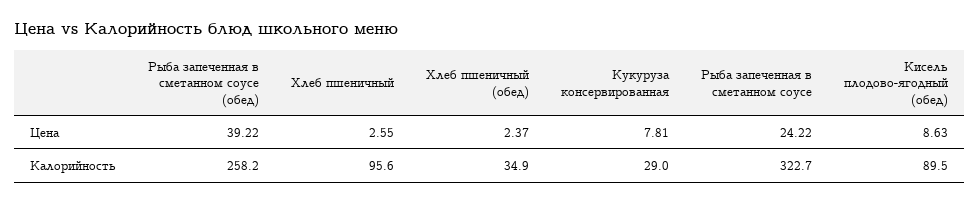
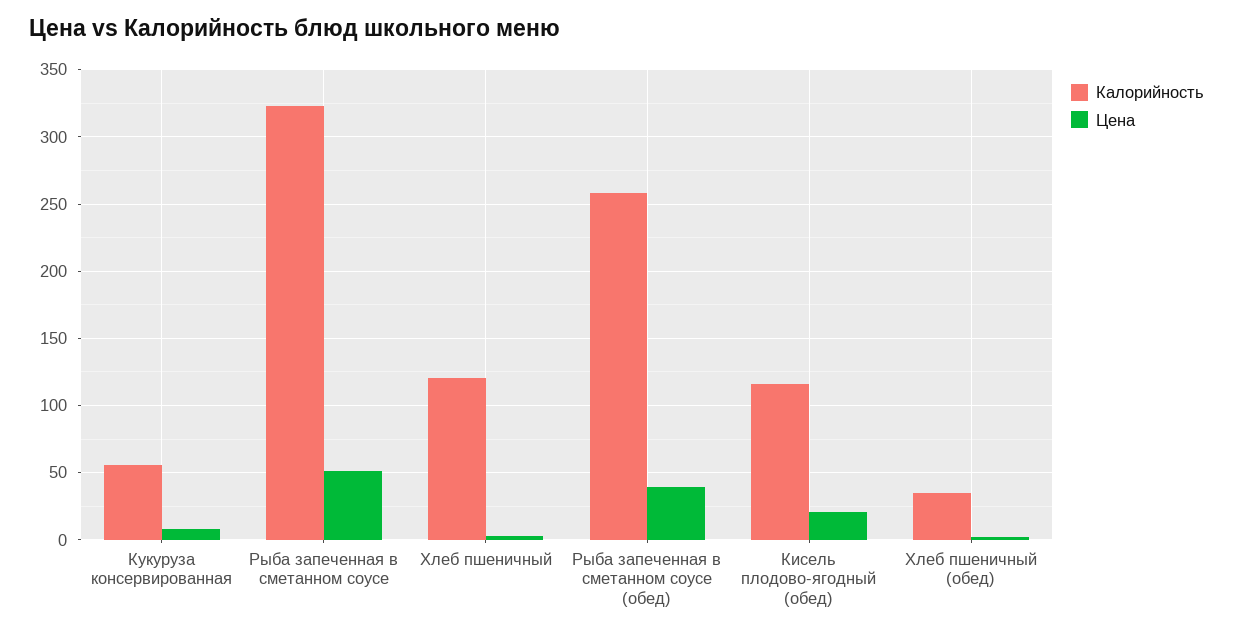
Цена, Рыба запеченная в сметанном соусе: 24.22 -> 50
Цена, Кисель плодово-ягодный (обед): 8.63 -> 20
Калорийность, Хлеб пшеничный: 95.6 -> 120
Калорийность, Кукуруза консервированная: 29 -> 55
Калорийность, Кисель плодово-ягодный (обед): 89.5 -> 115

